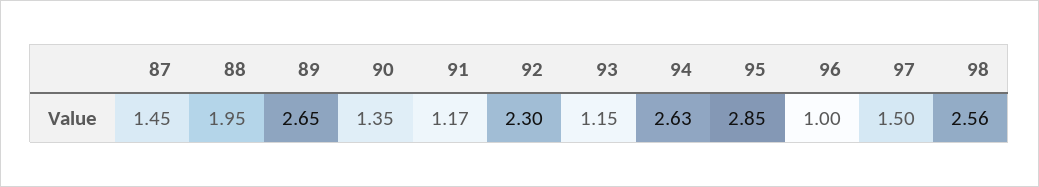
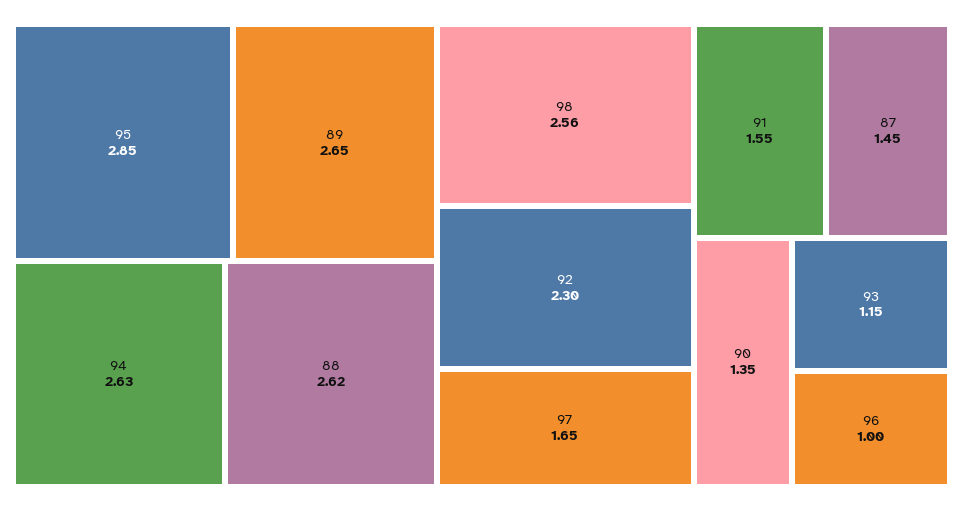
88: 1.95 -> 2.62
91: 1.17 -> 1.55
97: 1.5 -> 1.65

